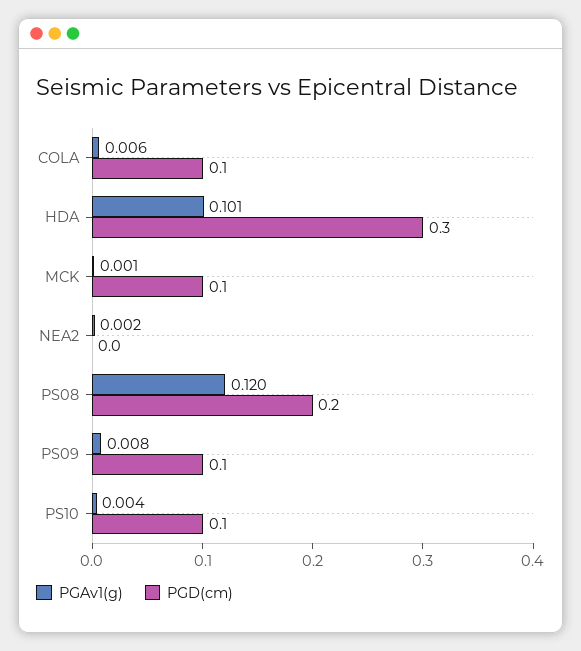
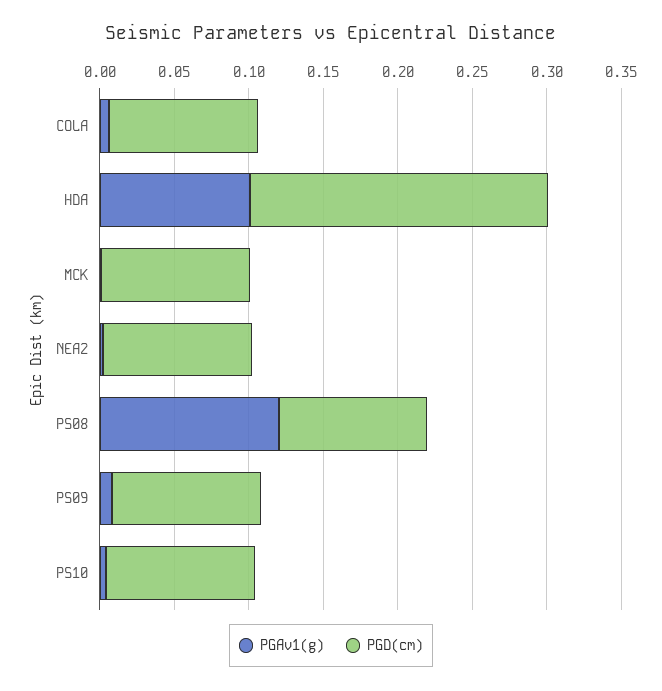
PGD(cm), HDA: 0.3 -> 0.2
PGD(cm), NEA2: 0 -> 0.1
PGD(cm), PS08: 0.2 -> 0.1

